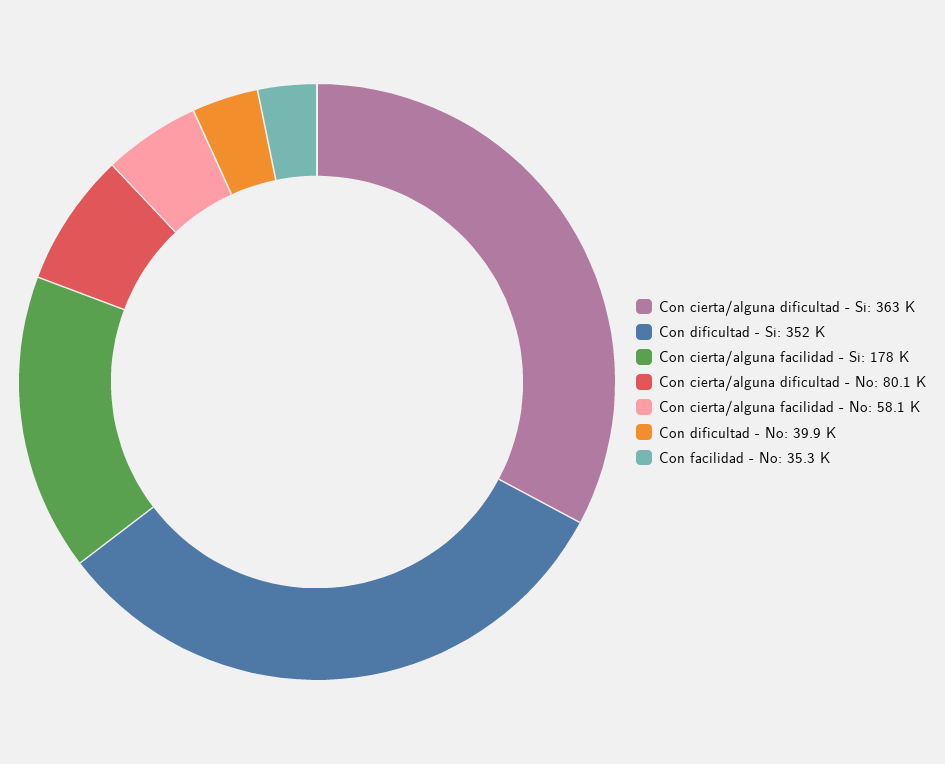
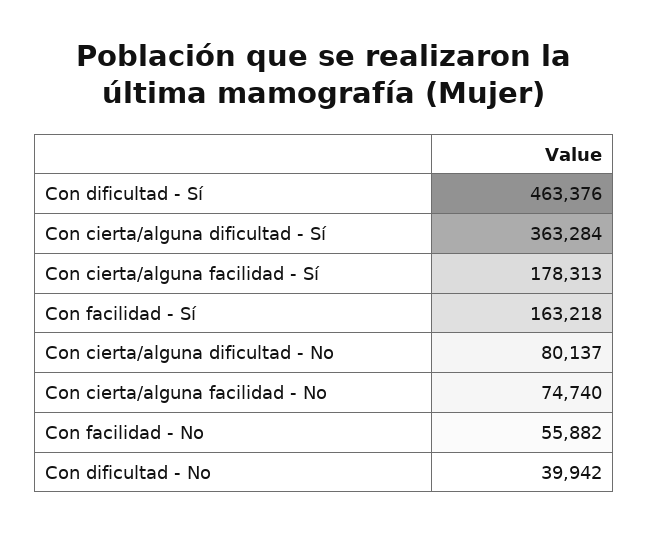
Con dificultad - Sí: 352000 -> 463376
Con cierta/alguna facilidad - No: 58100 -> 74740
Con facilidad - No: 35300 -> 55882
Con facilidad - Sí: none -> 163218

